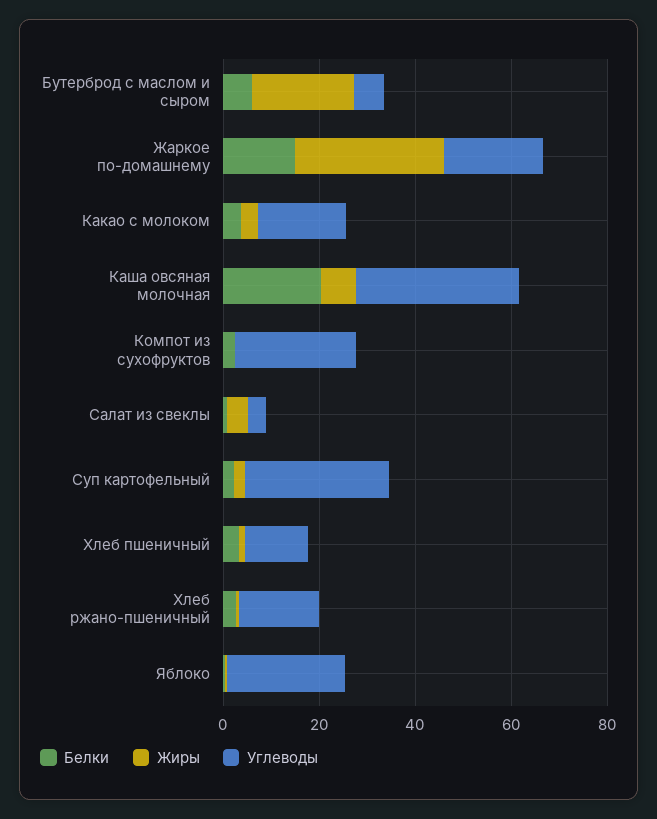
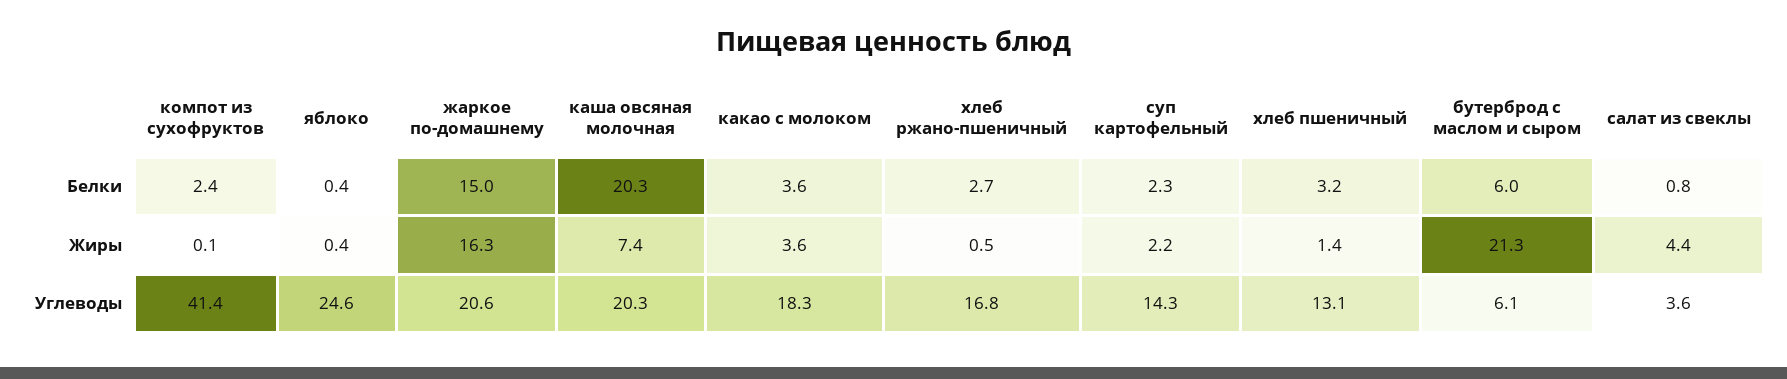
Жиры, Жаркое по-домашнему: 30 -> 16.3
Углеводы, Каша овсяная молочная: 35 -> 20.3
Углеводы, Компот из сухофруктов: 25 -> 41.4
Углеводы, Суп картофельный: 30 -> 14.3

